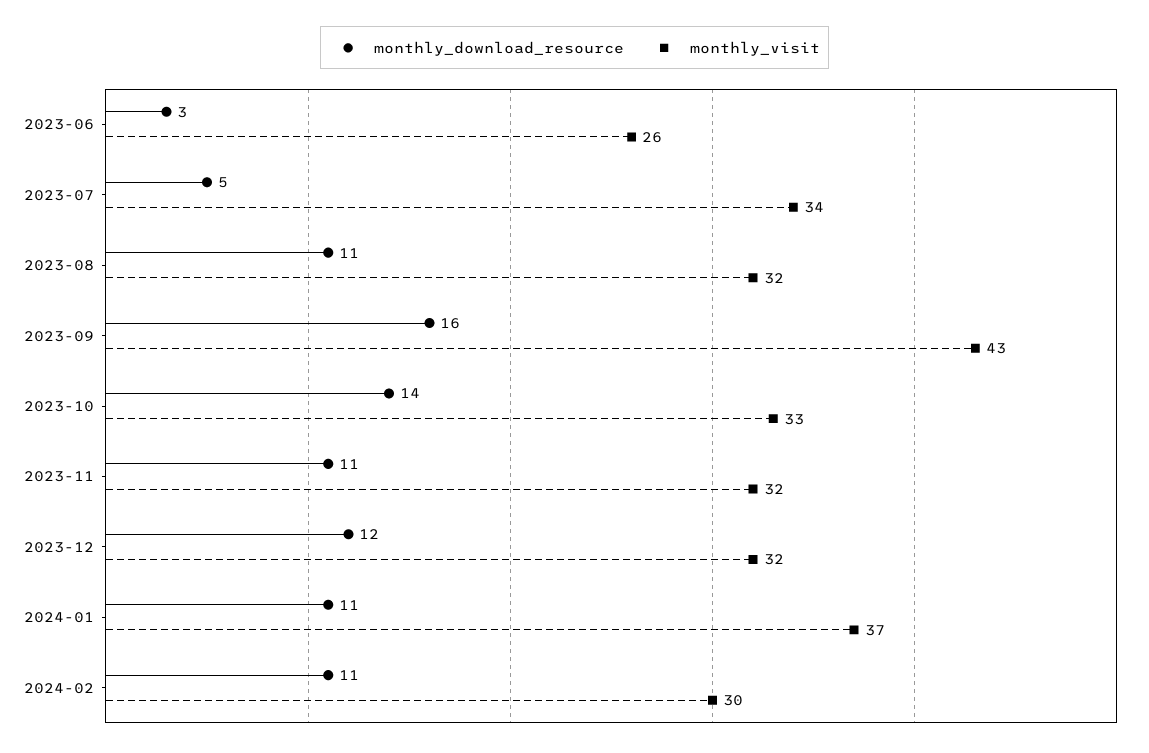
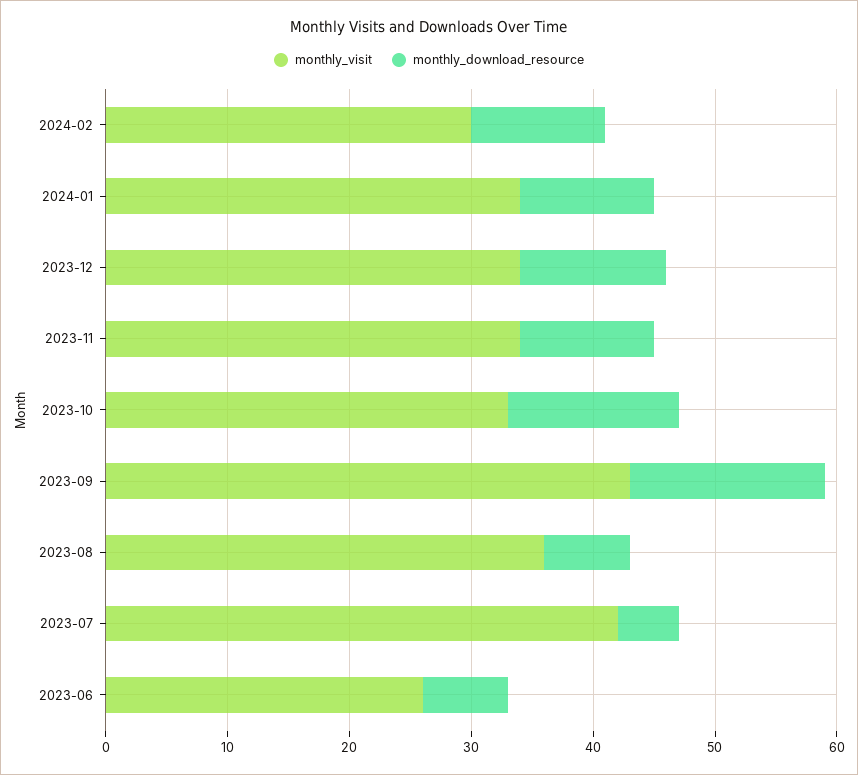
monthly_download_resource, 2023-06: 3 -> 7
monthly_visit, 2023-07: 34 -> 42
monthly_download_resource, 2023-08: 11 -> 7
monthly_visit, 2023-08: 32 -> 36
monthly_visit, 2023-11: 32 -> 34
monthly_visit, 2023-12: 32 -> 34
monthly_visit, 2024-01: 37 -> 34

